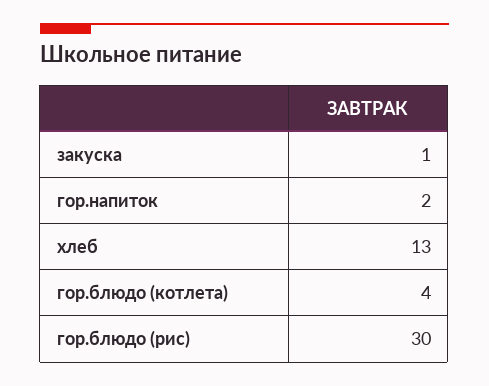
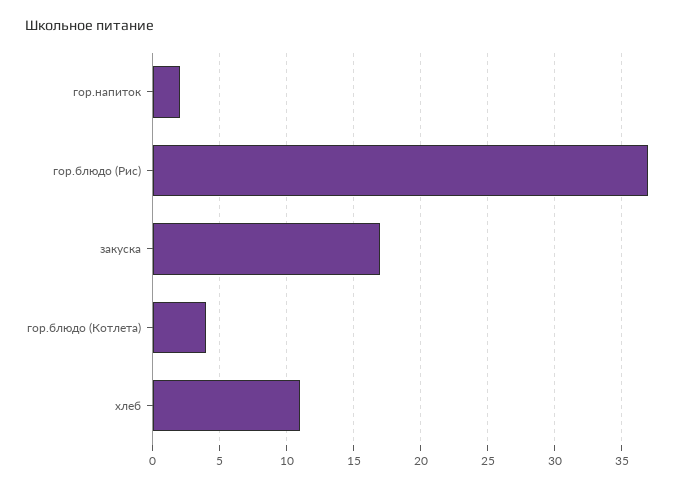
закуска: 1 -> 17
хлеб: 13 -> 11
гор.блюдо (рис): 30 -> 37

